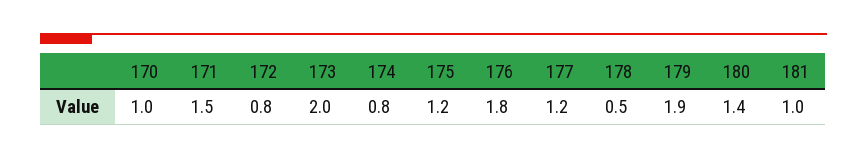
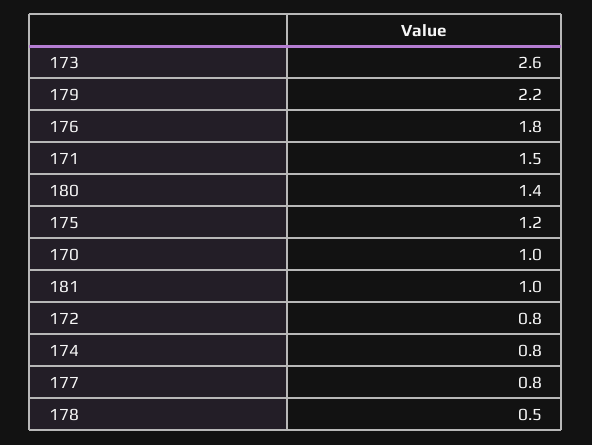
173: 2 -> 2.6
177: 1.2 -> 0.8
179: 1.9 -> 2.2

